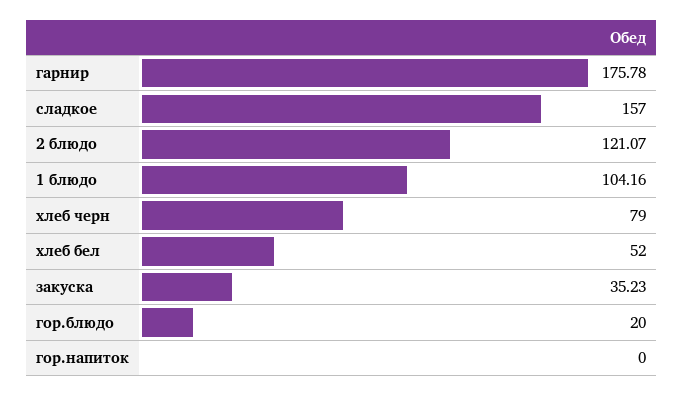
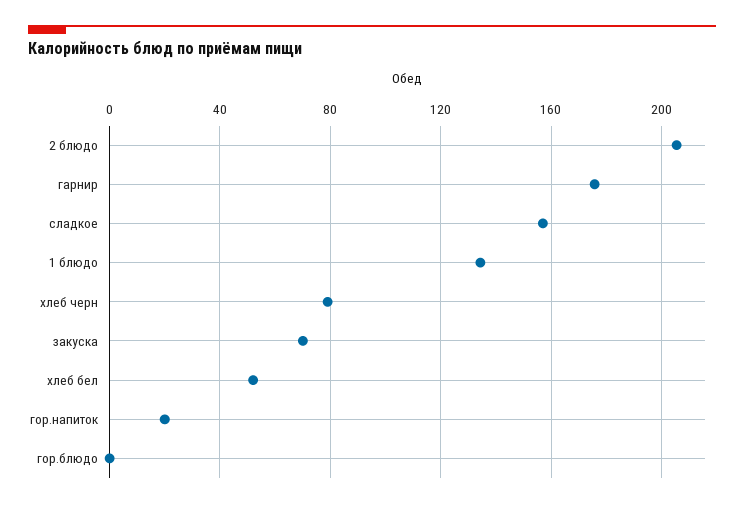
2 блюдо: 121.07 -> 205
1 блюдо: 104.16 -> 135
закуска: 35.23 -> 70
гор.блюдо: 20 -> 0
гор.напиток: 0 -> 20

